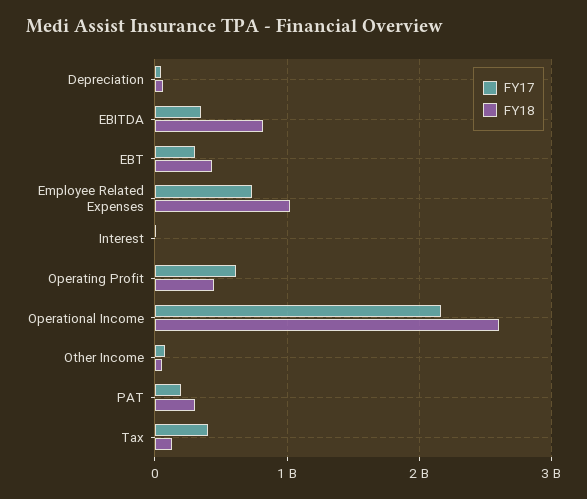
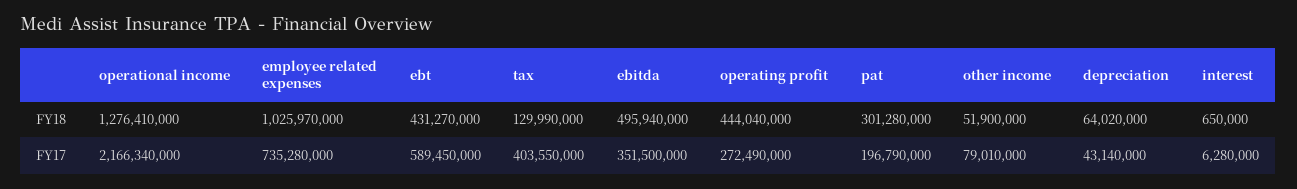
FY18, EBITDA: 800000000 -> 495940000
FY17, EBT: 300000000 -> 589450000
FY17, Operating Profit: 600000000 -> 272490000
FY18, Operational Income: 2600000000 -> 1276410000

